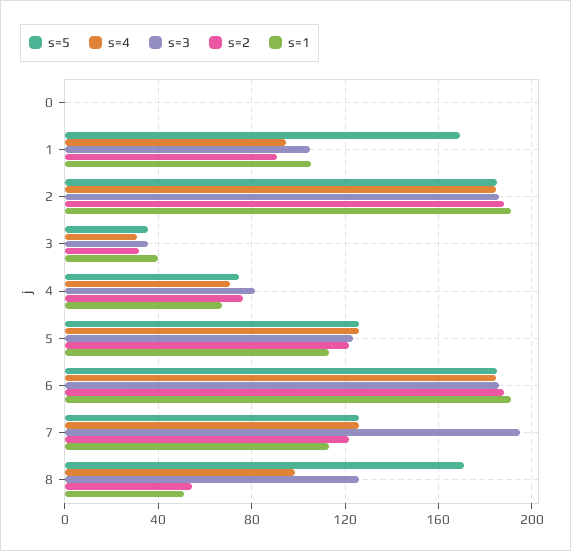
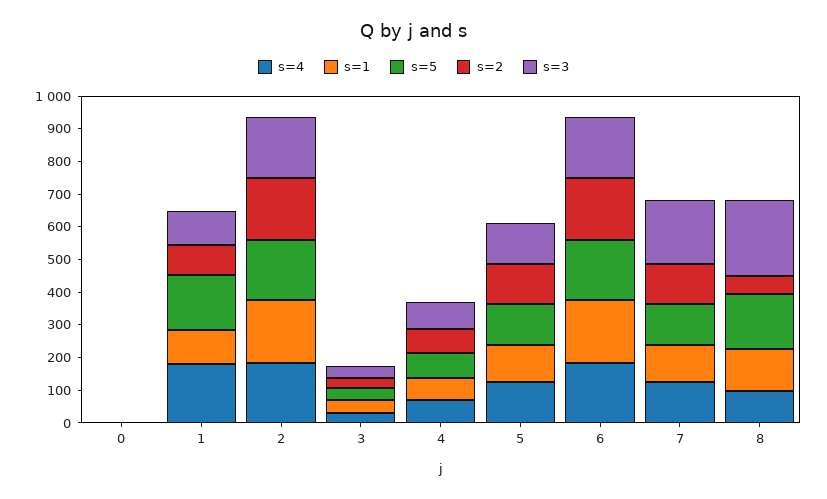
s=4, 1: 95 -> 175
s=3, 8: 125 -> 225
s=1, 8: 50 -> 125

